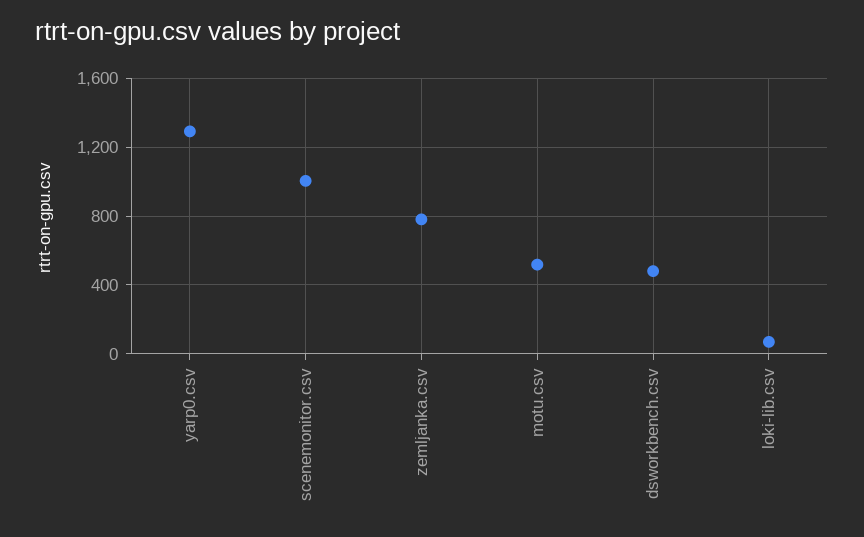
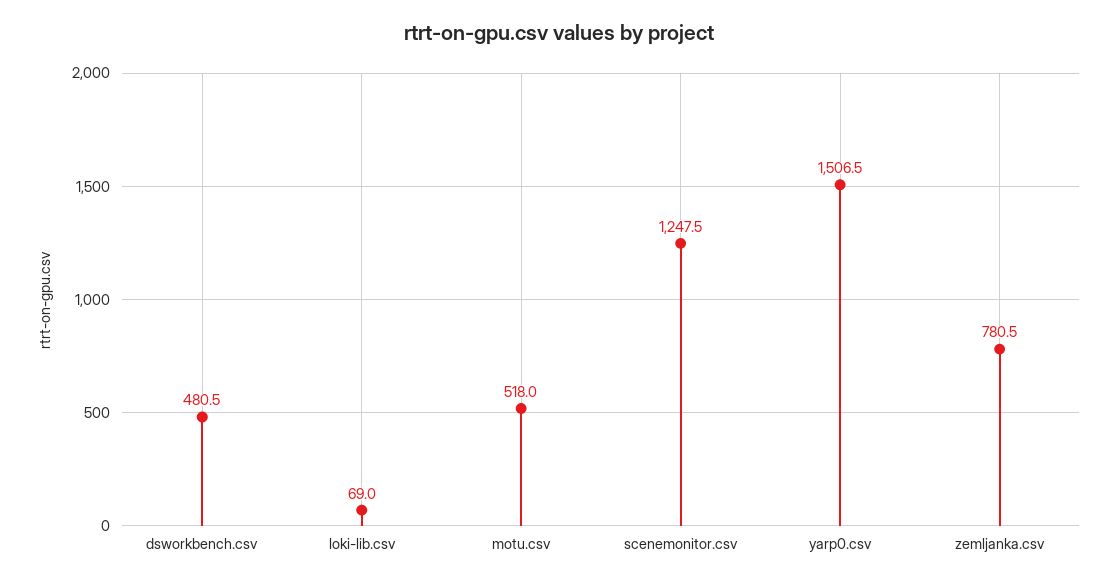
yarp0.csv: 1300 -> 1506.5
scenemonitor.csv: 1000 -> 1247.5

